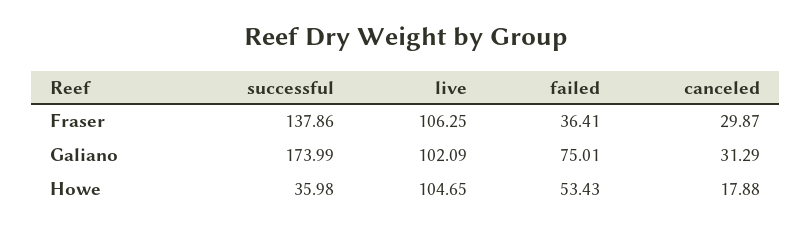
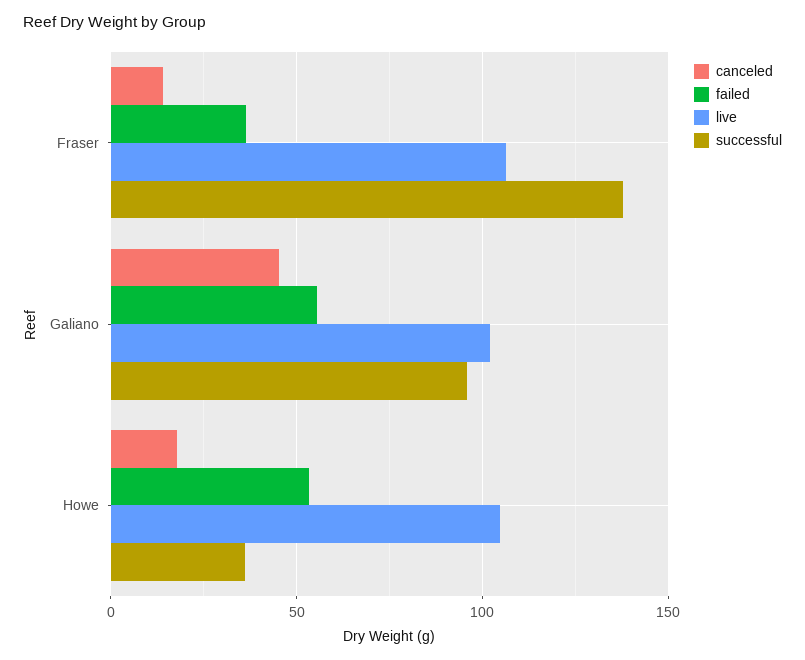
canceled, Fraser: 29.87 -> 15
successful, Galiano: 173.99 -> 95
failed, Galiano: 75.01 -> 55
canceled, Galiano: 31.29 -> 45

